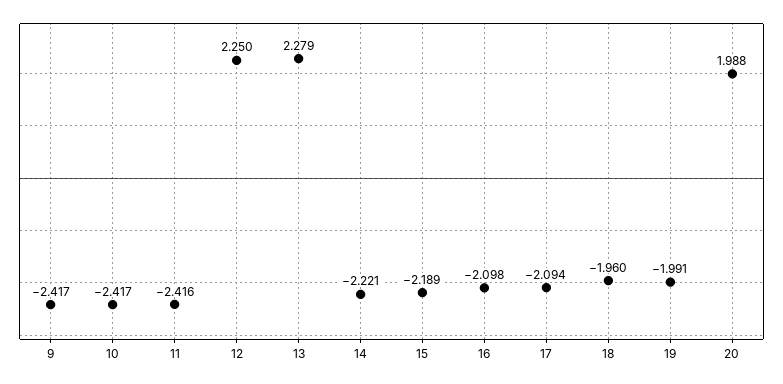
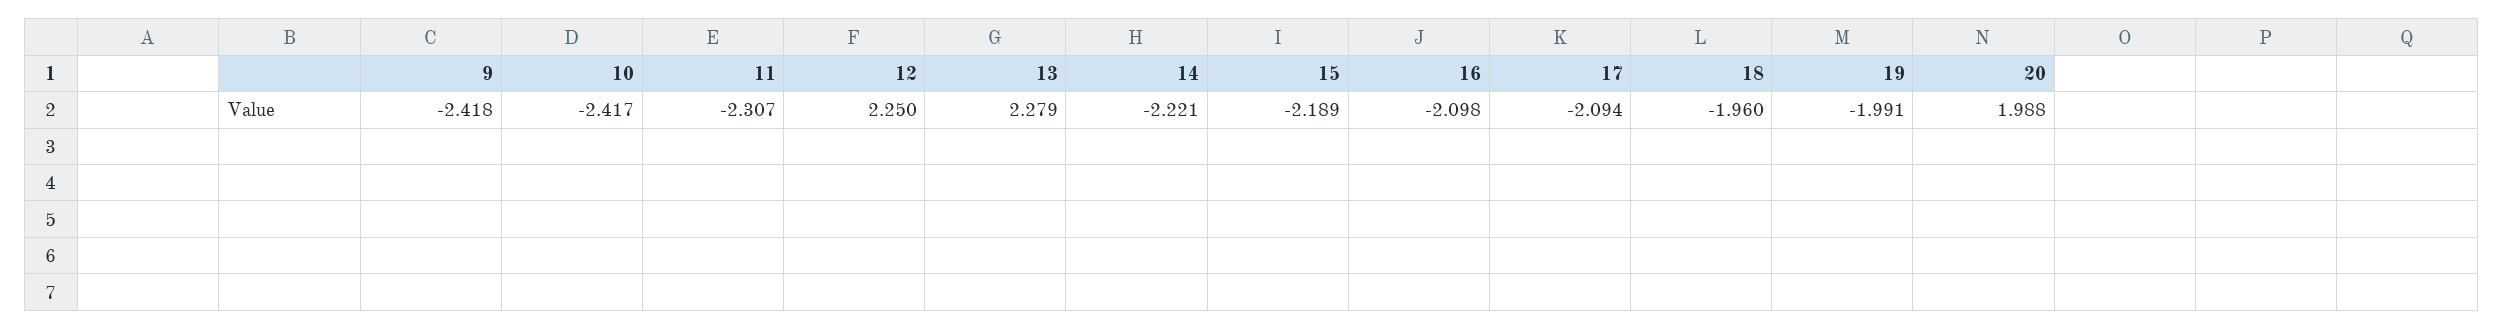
9: -2.417 -> -2.418
11: -2.416 -> -2.307

